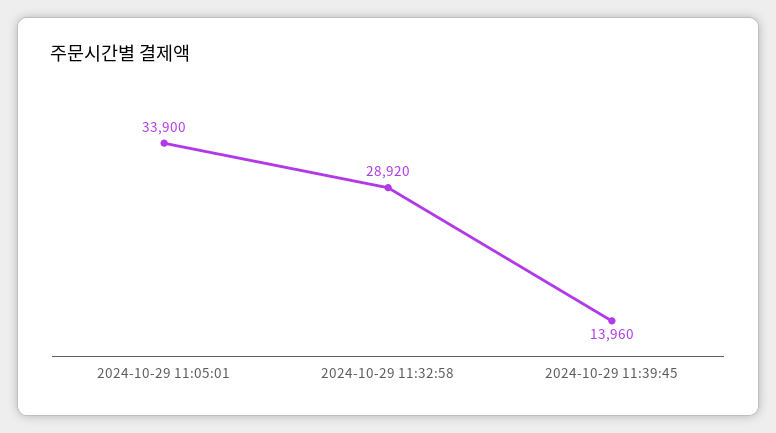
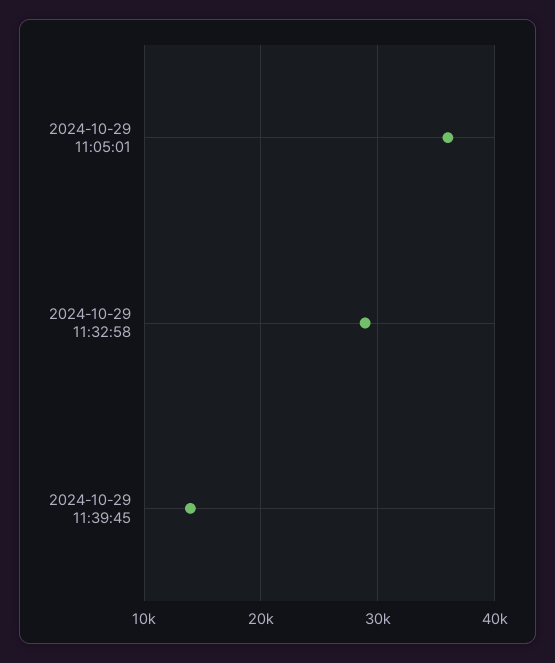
2024-10-29 11:05:01: 33900 -> 36000

